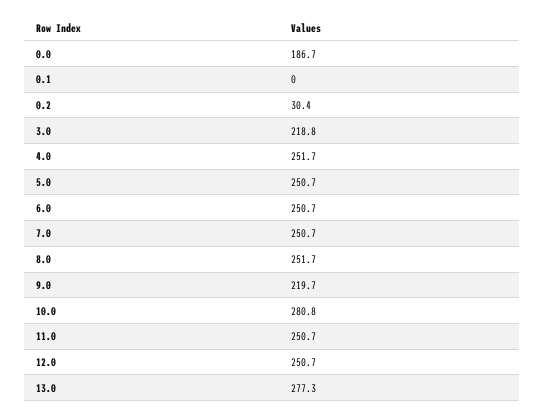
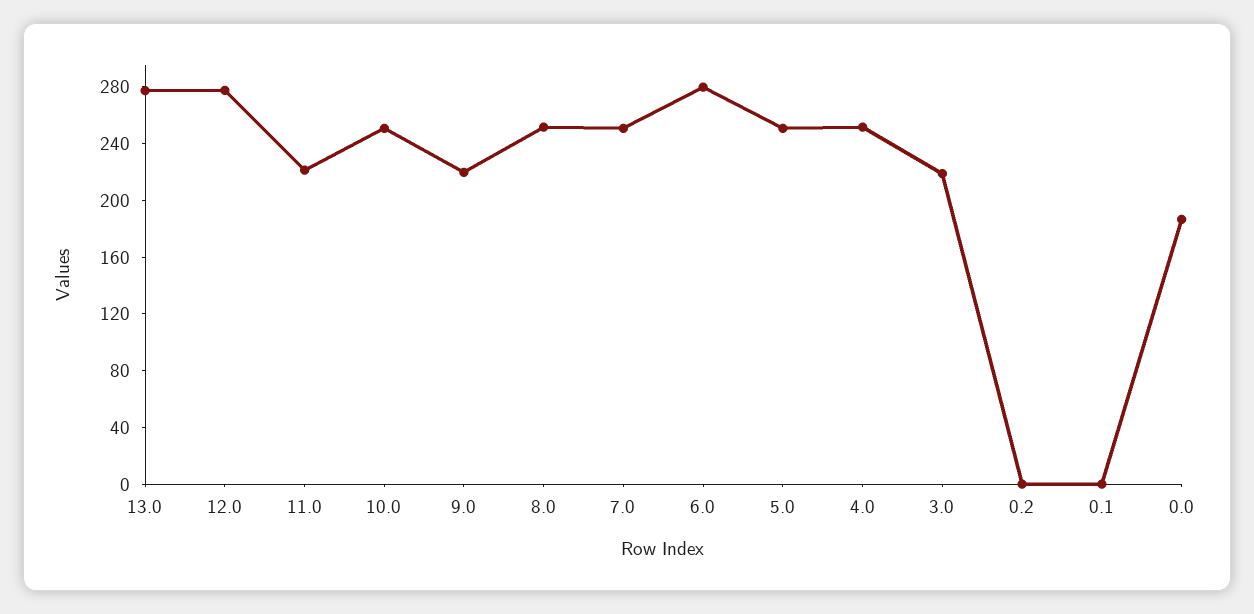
0.2: 30.4 -> 0
6.0: 250.7 -> 280
10.0: 280.8 -> 250
11.0: 250.7 -> 220
12.0: 250.7 -> 280

